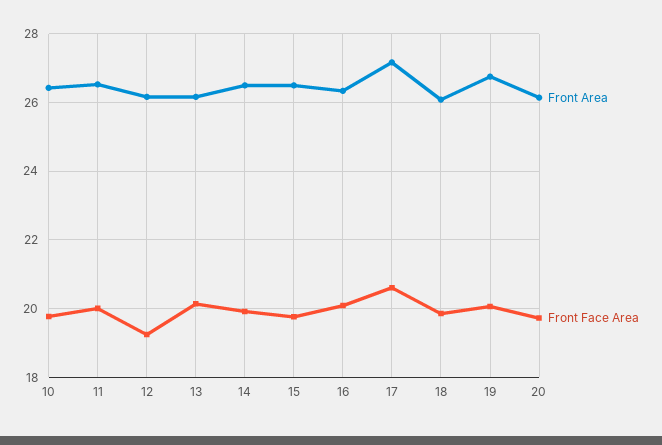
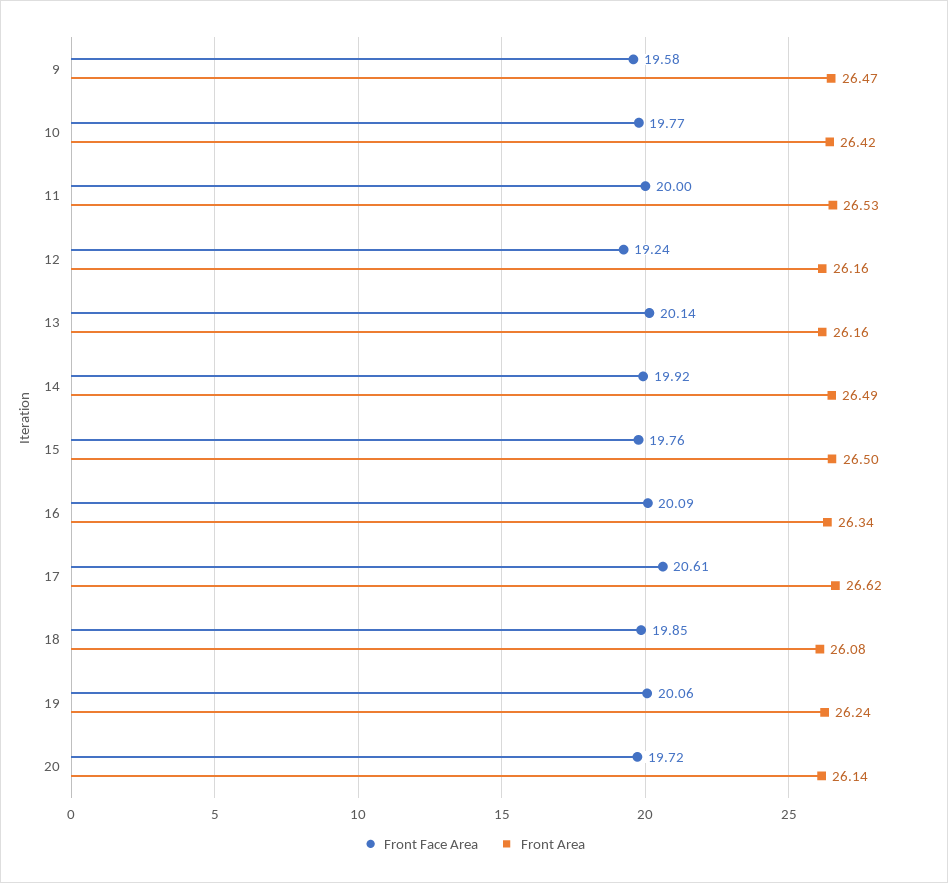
Front Area, 17: 27.2 -> 26.62
Front Area, 19: 26.8 -> 26.24
Front Face Area, 9: none -> 19.58
Front Area, 9: none -> 26.47

